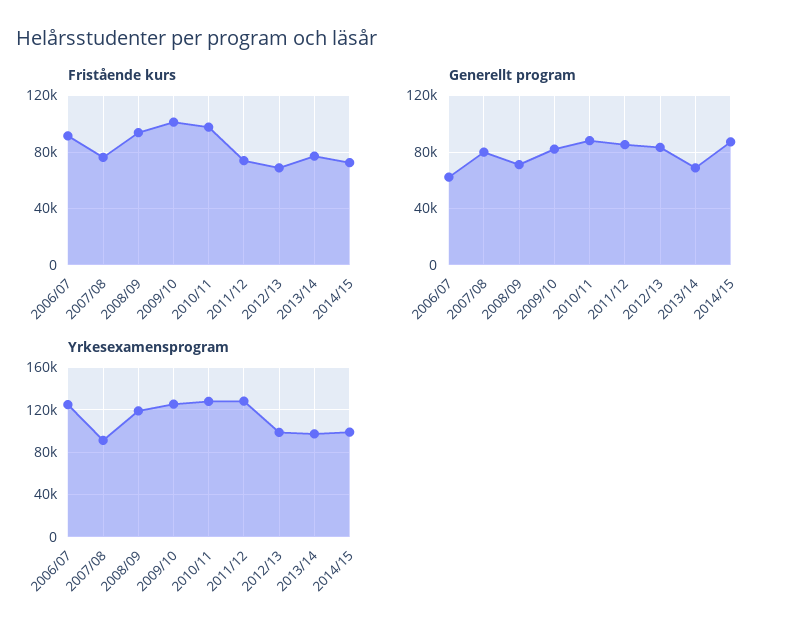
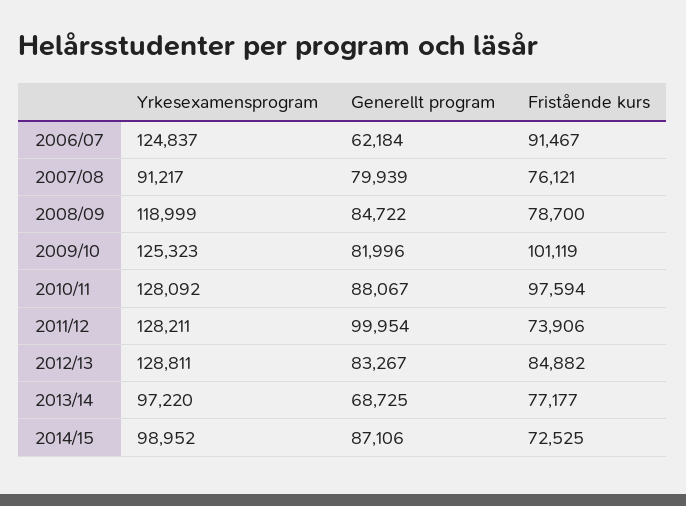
Fristående kurs, 2008/09: 95000 -> 78700
Fristående kurs, 2012/13: 70000 -> 84882
Generellt program, 2008/09: 70000 -> 84722
Generellt program, 2011/12: 85000 -> 99954
Yrkesexamensprogram, 2012/13: 100000 -> 128811

